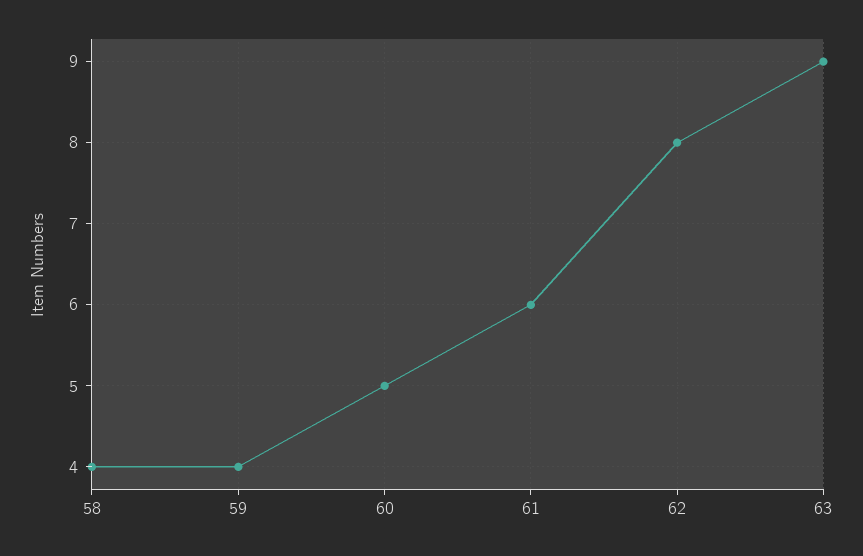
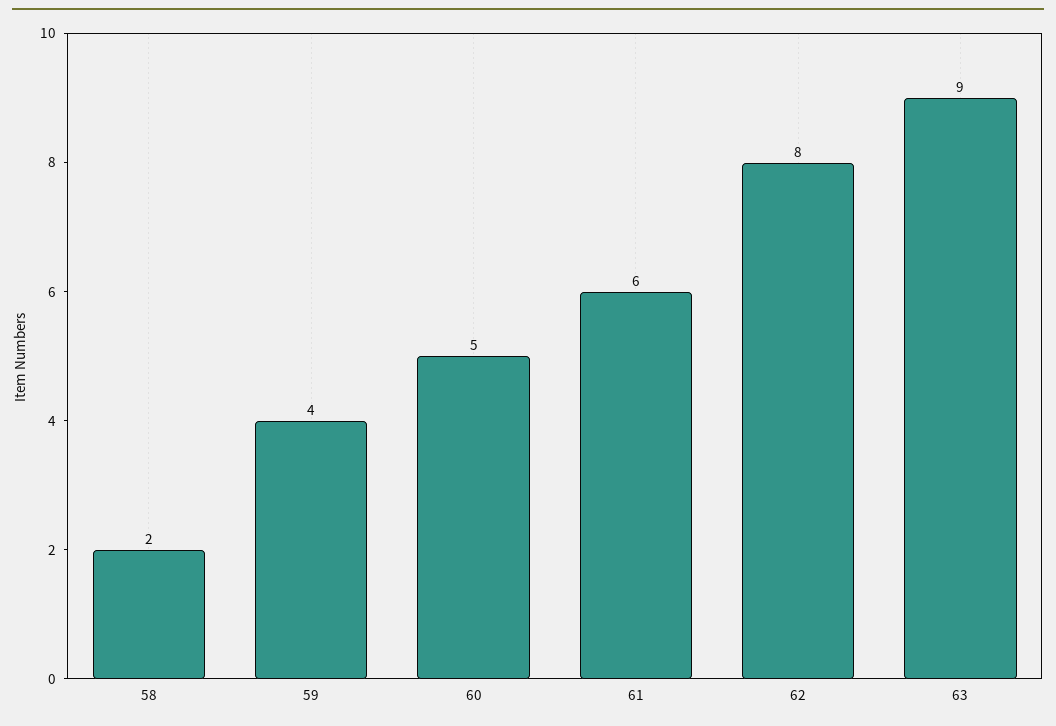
58: 4 -> 2

